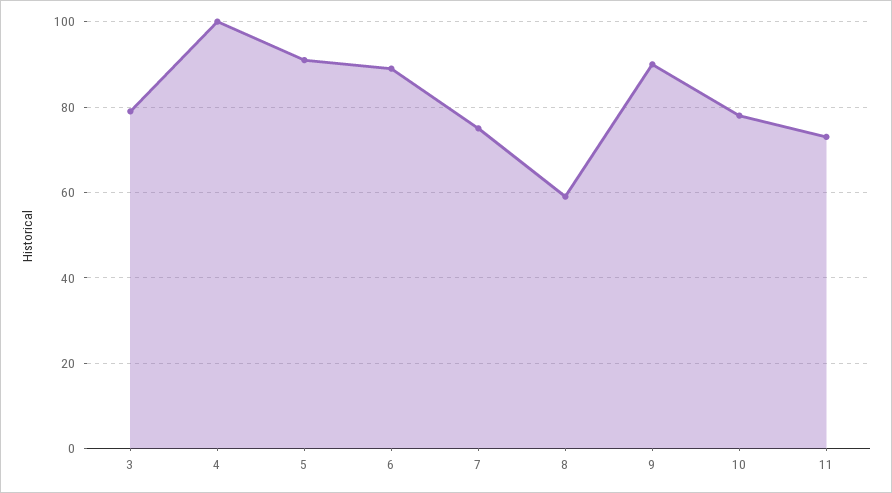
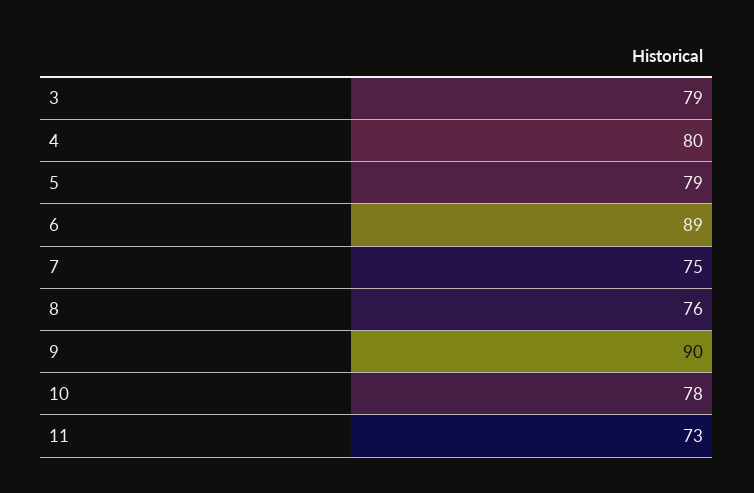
4: 100 -> 80
5: 90 -> 79
8: 60 -> 76

